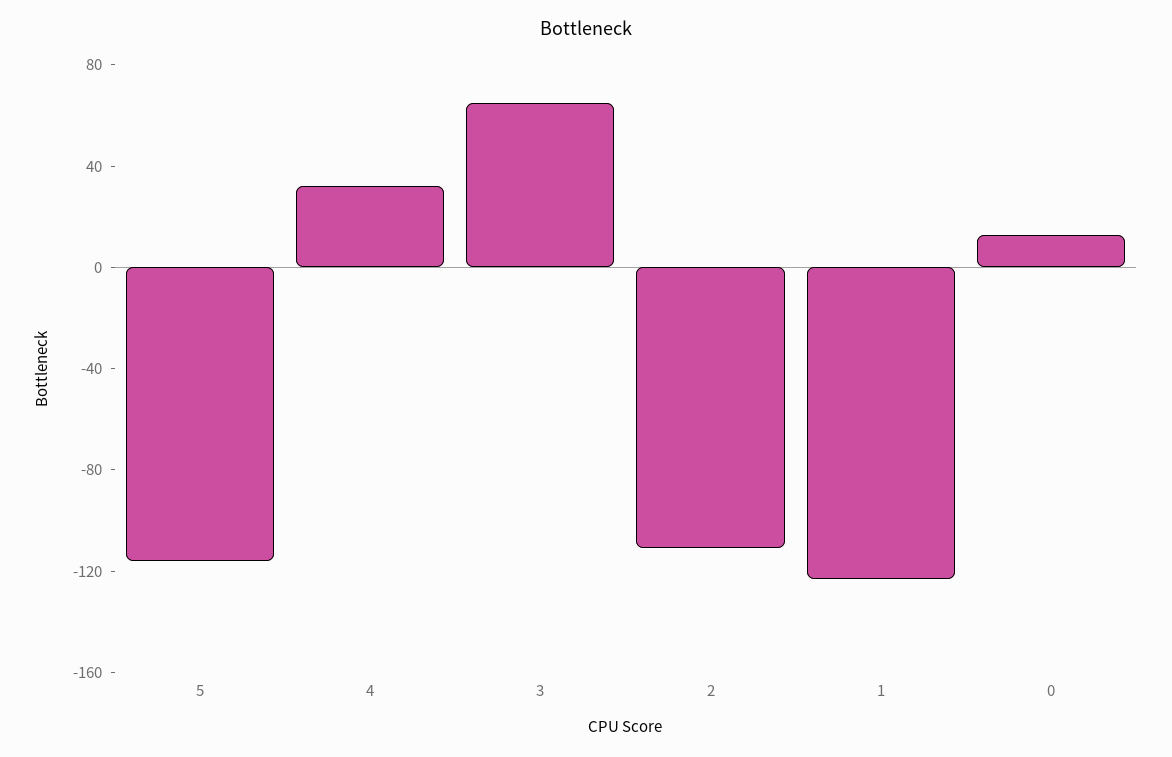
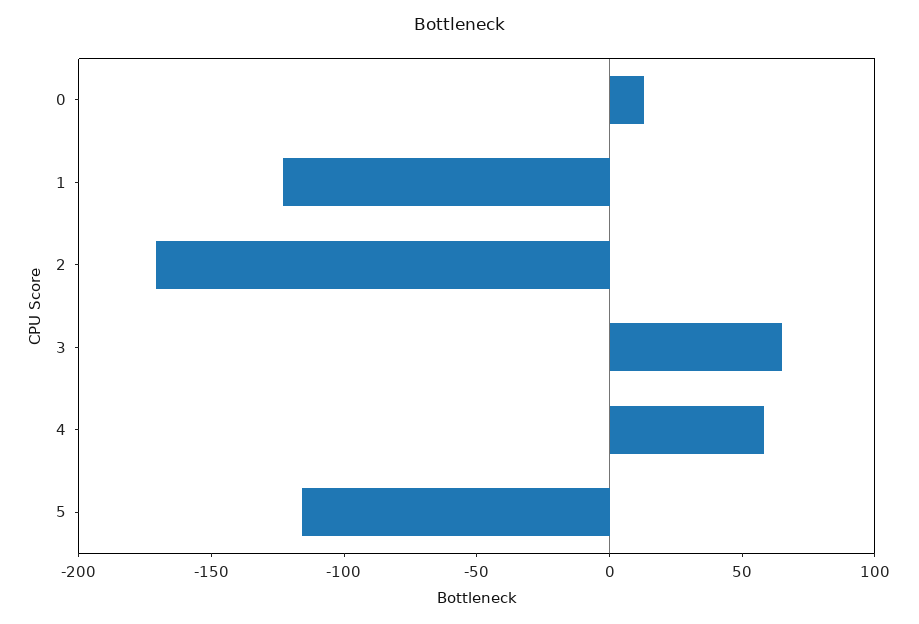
4: 30 -> 60
2: -110 -> -170

